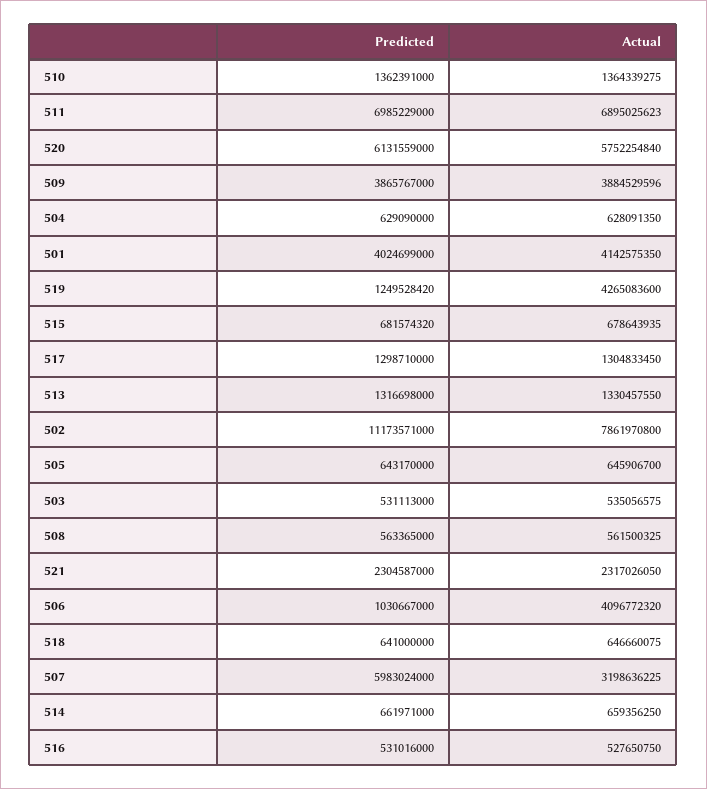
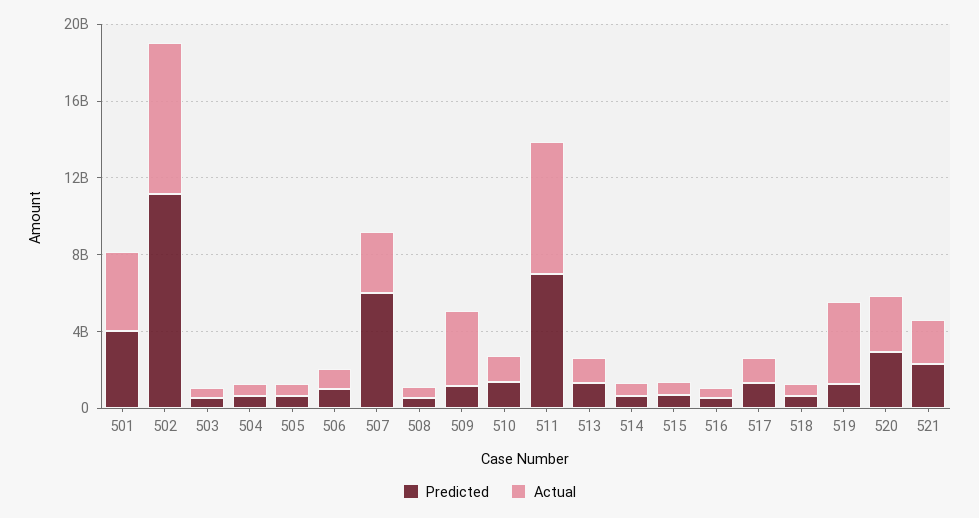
Predicted, 520: 6131559000 -> 3000000000
Actual, 520: 5752254840 -> 3000000000
Predicted, 509: 3865767000 -> 1000000000
Actual, 506: 4096772320 -> 1000000000

